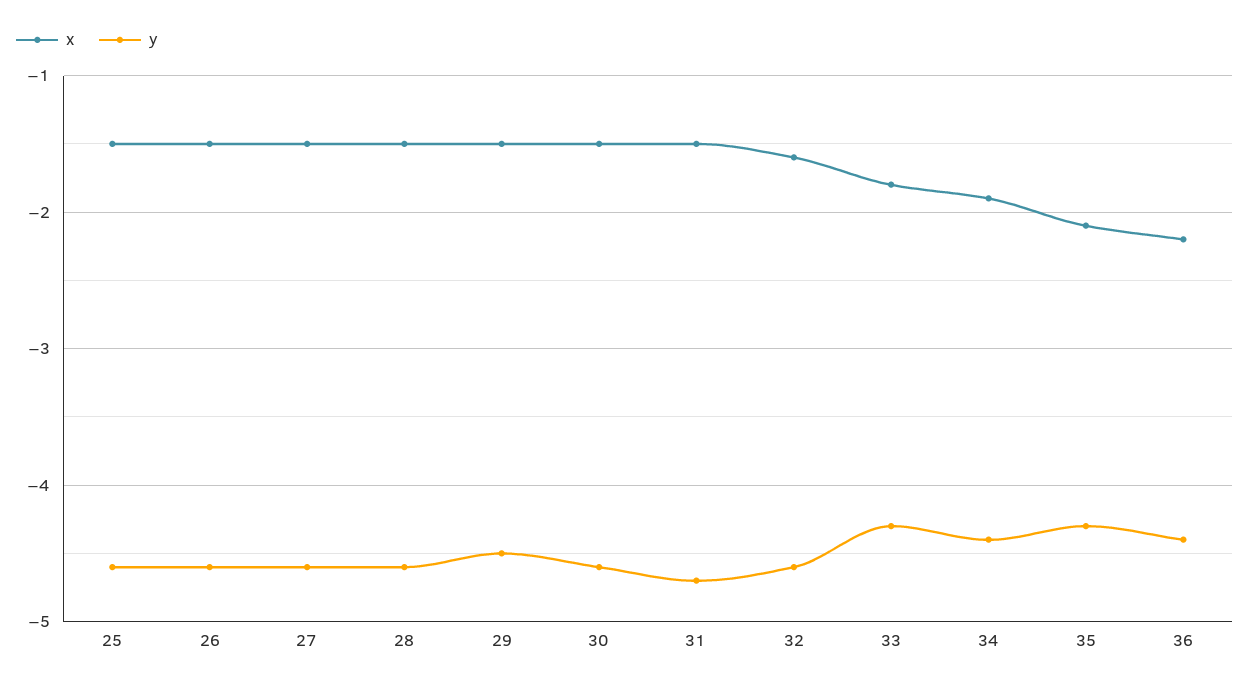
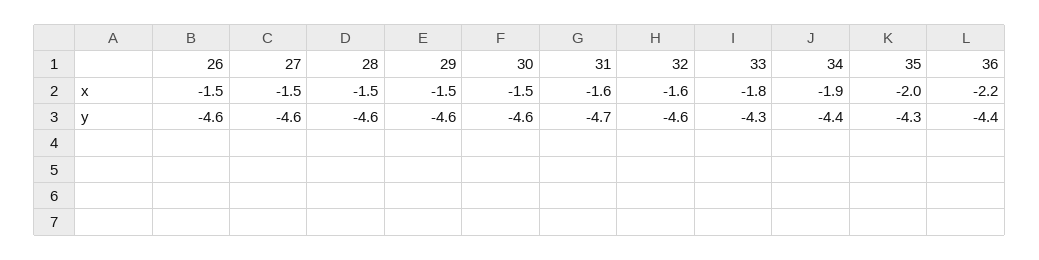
x, 25: -1.5 -> none
y, 25: -4.6 -> none
y, 29: -4.5 -> -4.6
x, 31: -1.5 -> -1.6
x, 35: -2.1 -> -2

